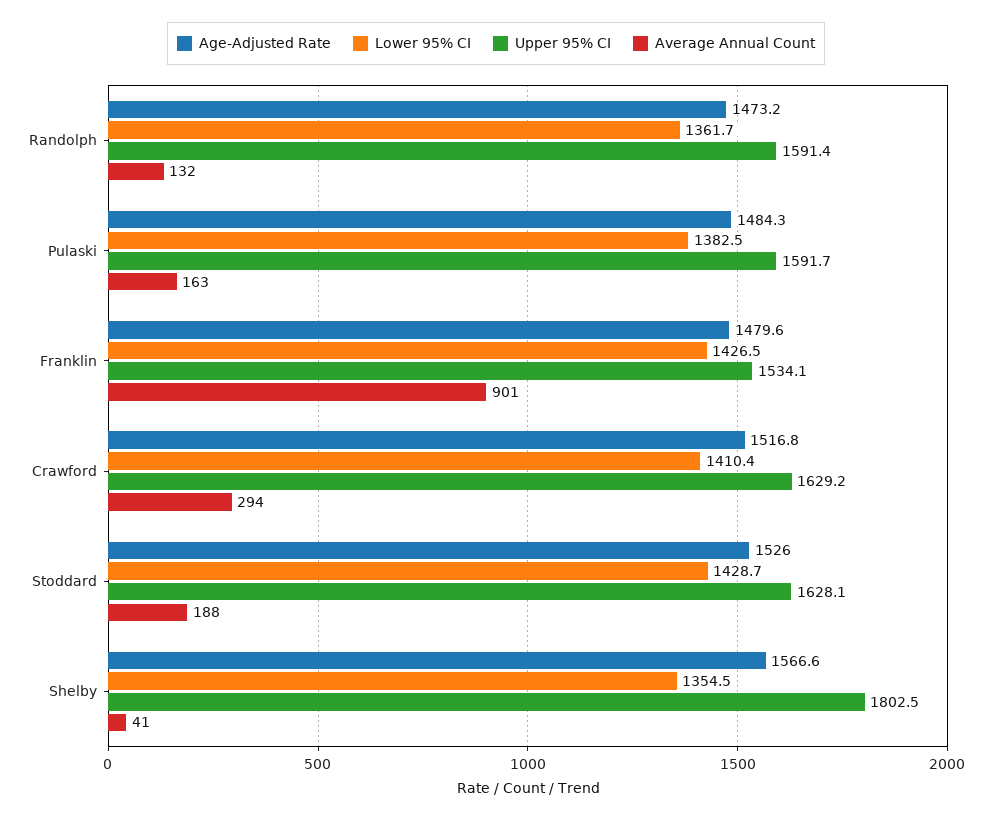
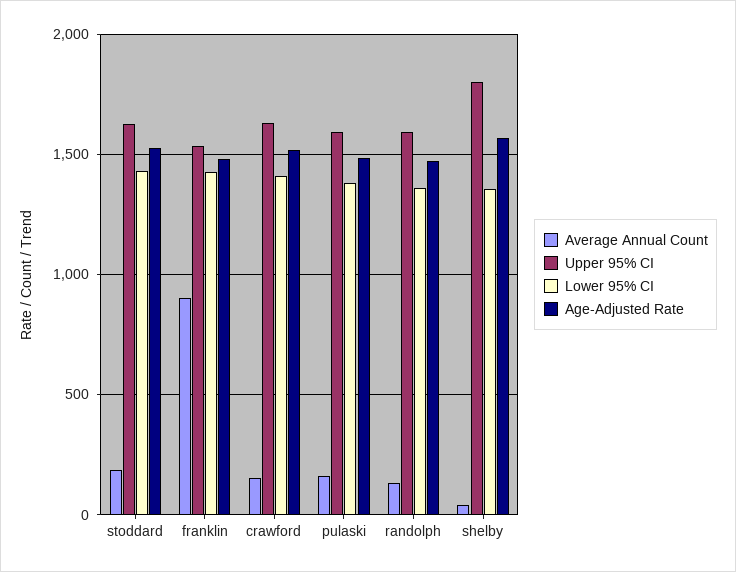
Average Annual Count, Crawford: 294 -> 150

